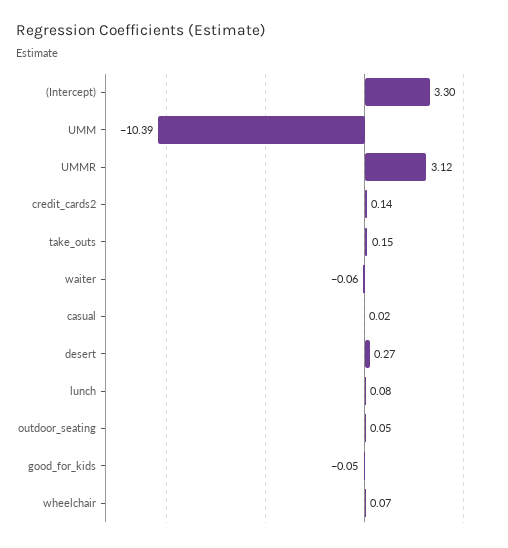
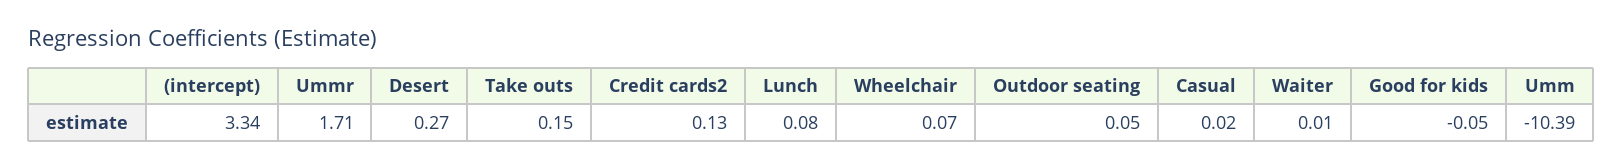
(Intercept): 3.3 -> 3.34
UMMR: 3.12 -> 1.71
credit_cards2: 0.14 -> 0.13
waiter: -0.06 -> 0.01

